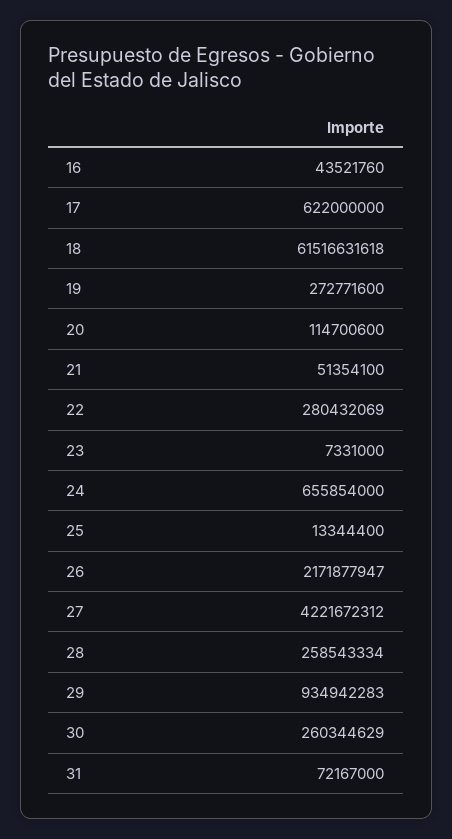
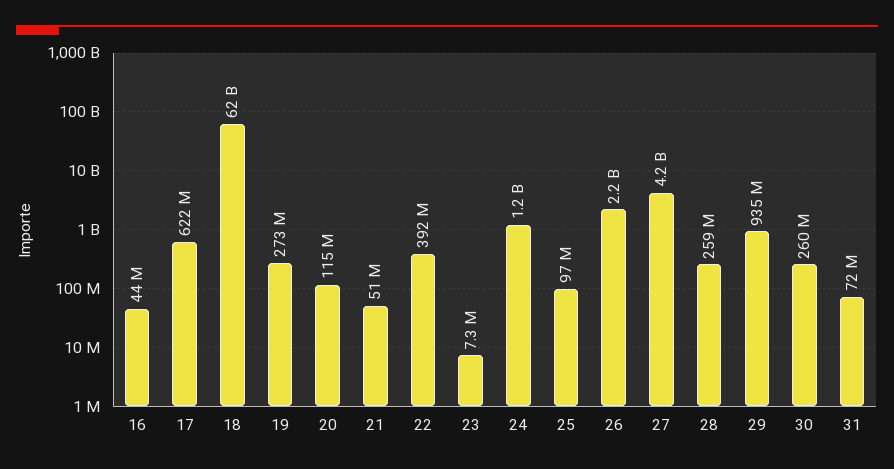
22: 280432069 -> 392000000
24: 655854000 -> 1200000000
25: 13344400 -> 97000000

